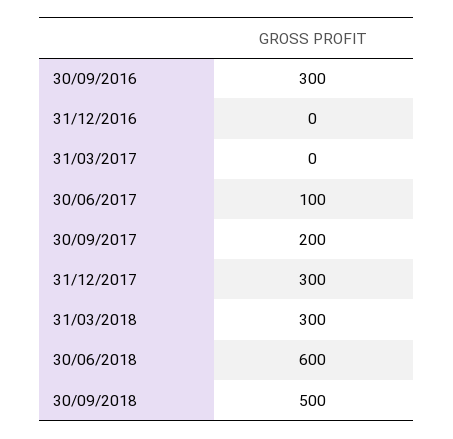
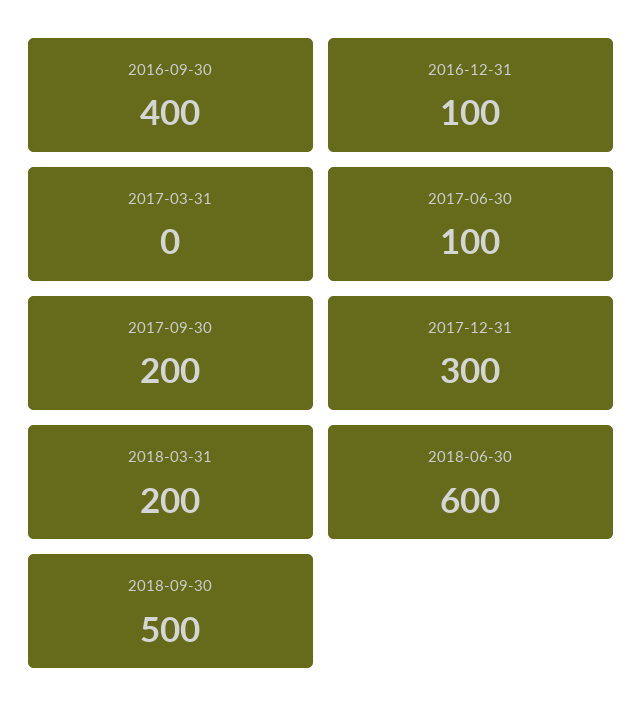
30/09/2016: 300 -> 400
31/12/2016: 0 -> 100
31/03/2018: 300 -> 200

